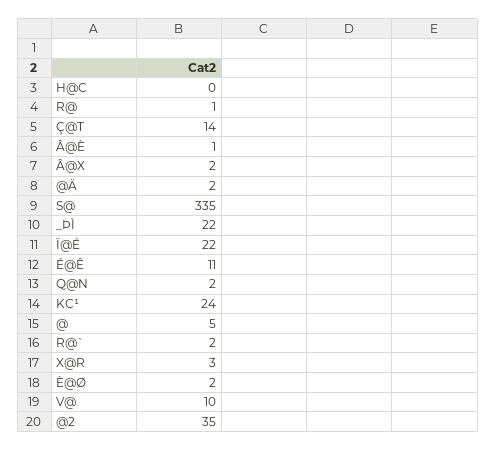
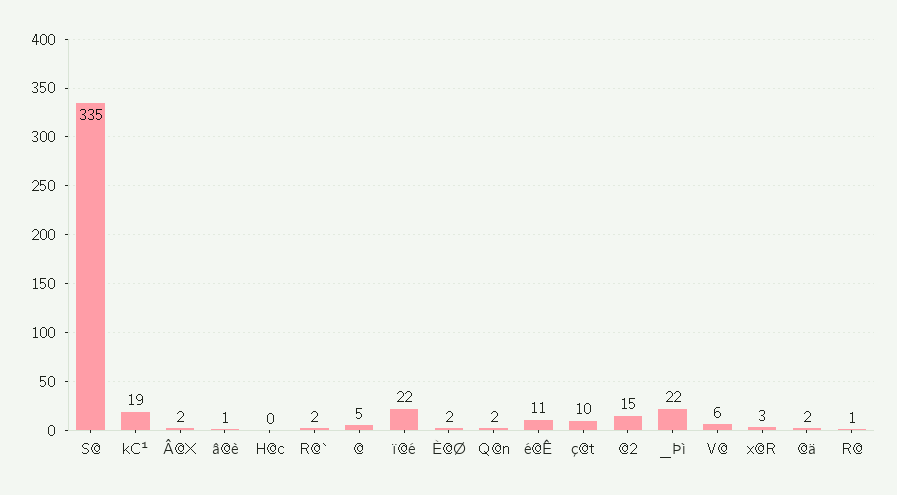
Ç@T: 14 -> 10
KC¹: 24 -> 19
V@: 10 -> 6
@2: 35 -> 15

